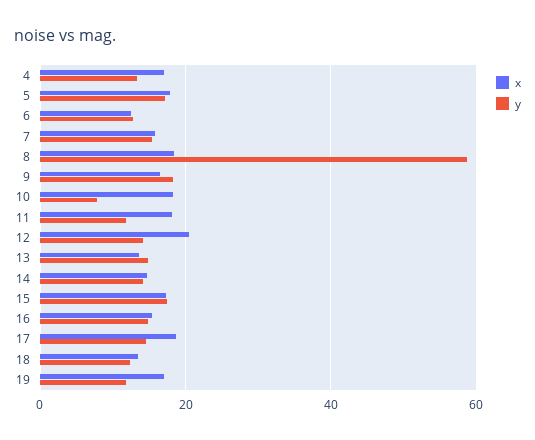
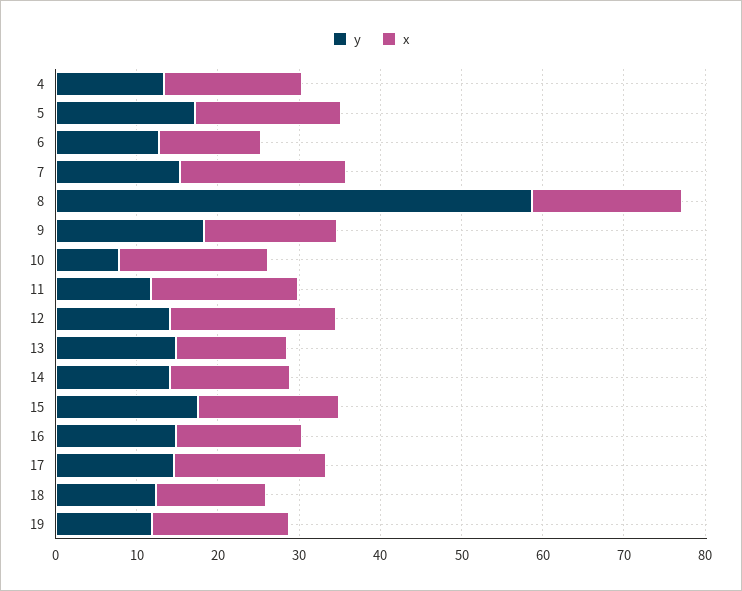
x, 7: 16 -> 20

